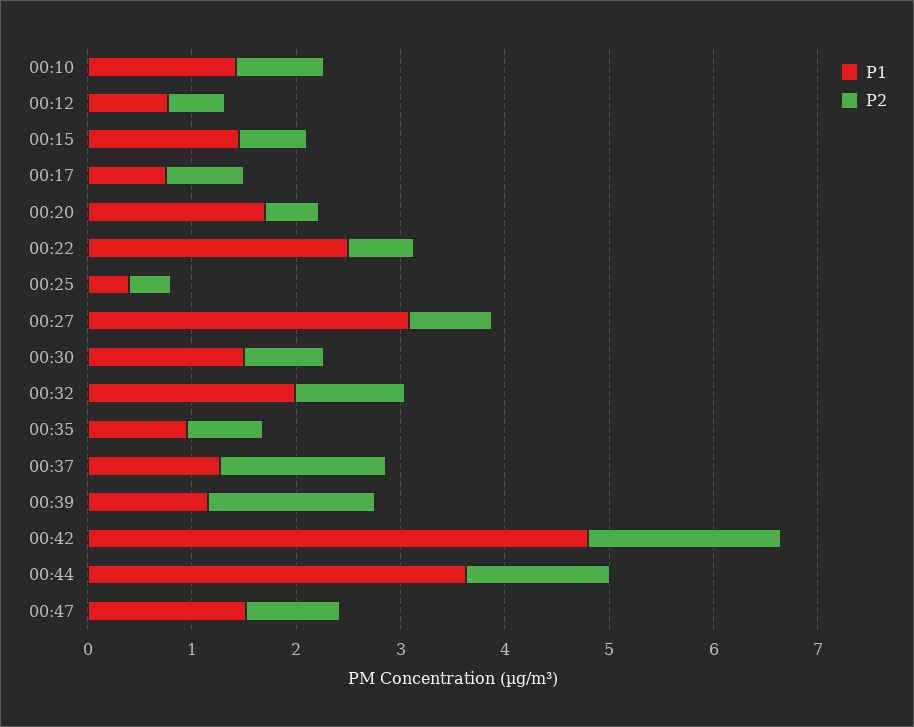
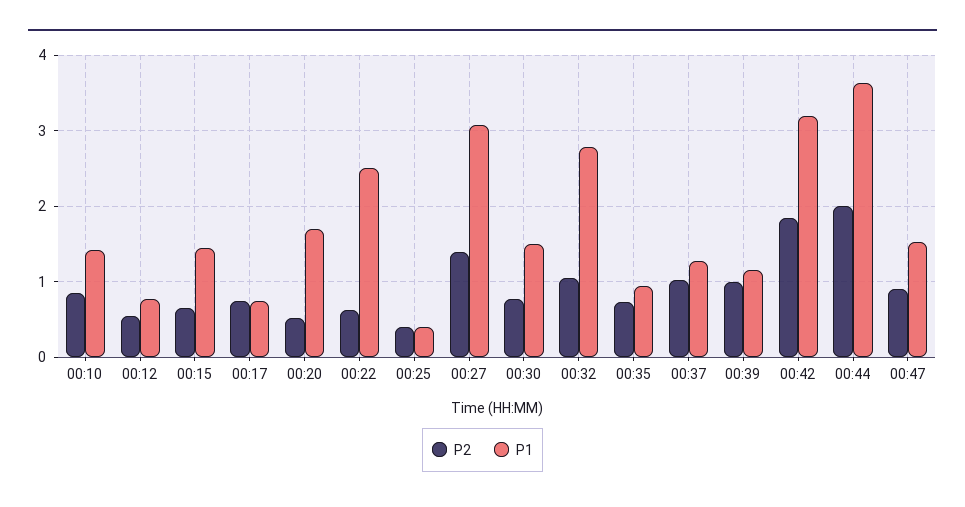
P2, 00:27: 0.8 -> 1.4
P1, 00:32: 2 -> 2.8
P2, 00:37: 1.6 -> 1
P2, 00:39: 1.6 -> 1
P1, 00:42: 4.8 -> 3.2
P2, 00:44: 1.4 -> 2

